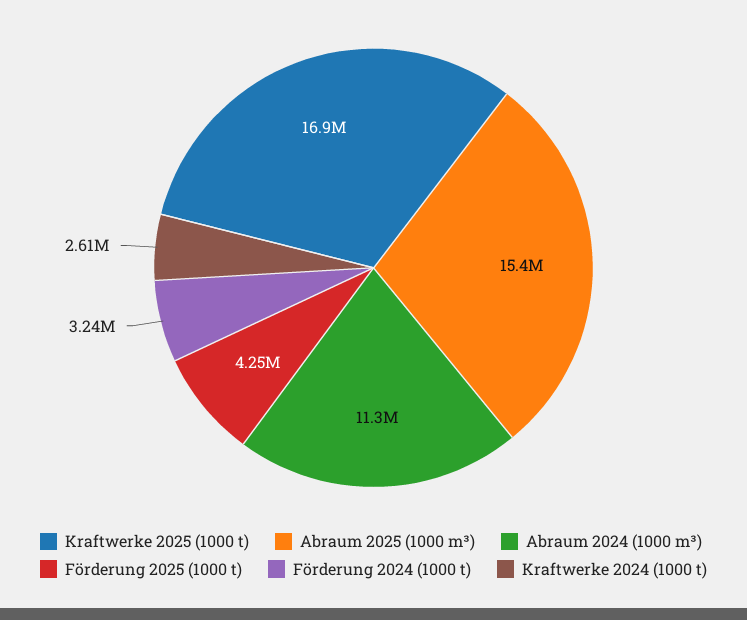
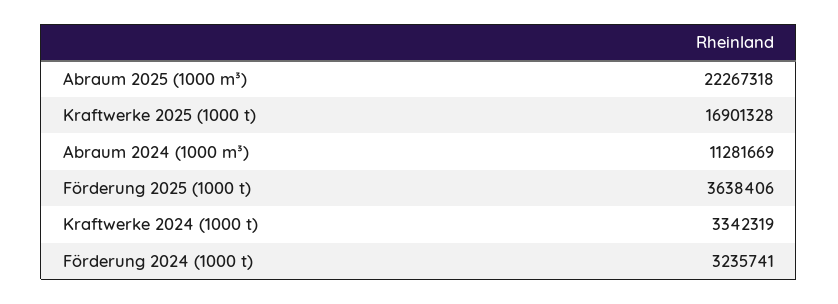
Abraum 2025 (1000 m³): 15400000 -> 22267318
Förderung 2025 (1000 t): 4250000 -> 3638406
Kraftwerke 2024 (1000 t): 2610000 -> 3342319

